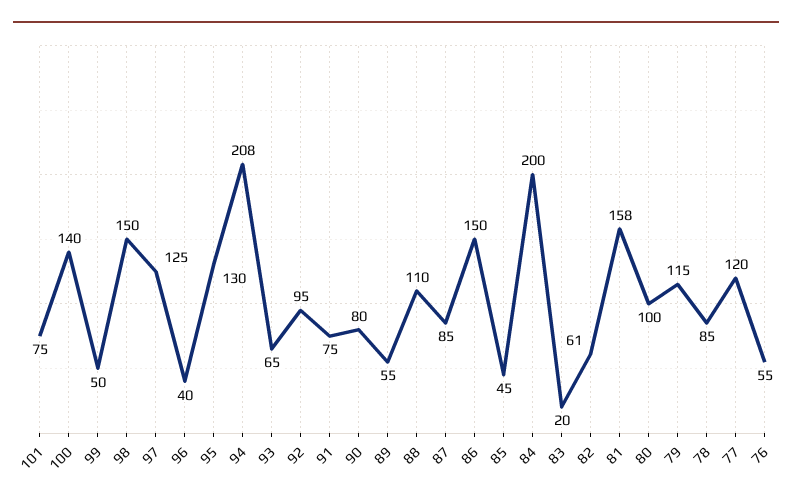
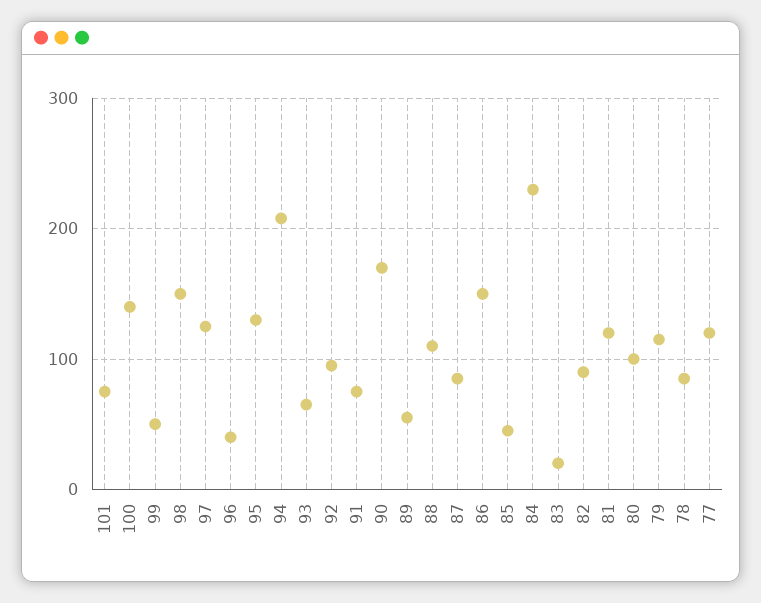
90: 80 -> 170
84: 200 -> 230
82: 61 -> 90
81: 158 -> 120
76: 55 -> none

